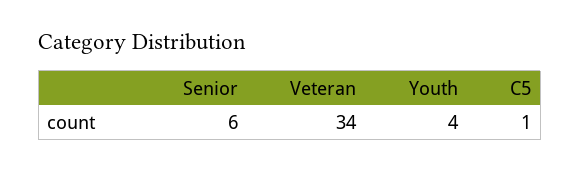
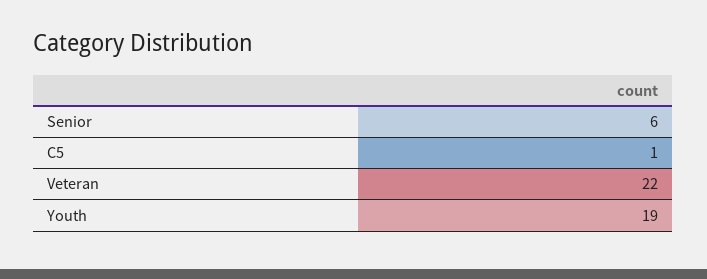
Veteran: 34 -> 22
Youth: 4 -> 19

